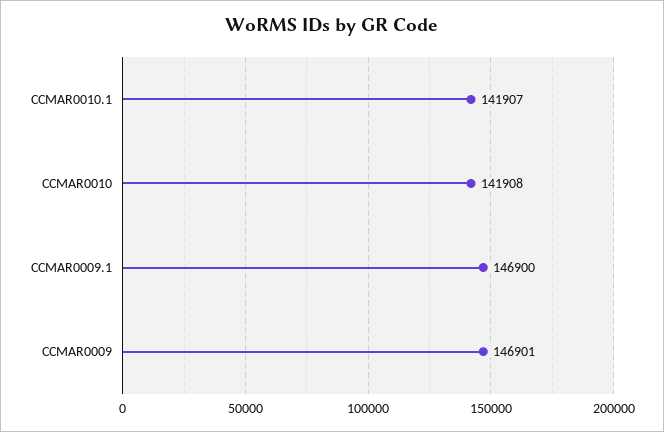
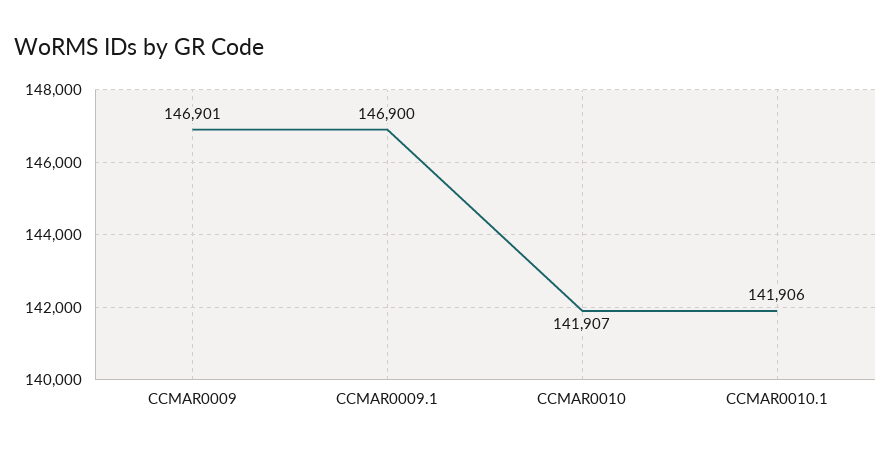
CCMAR0010.1: 141907 -> 141906
CCMAR0010: 141908 -> 141907

